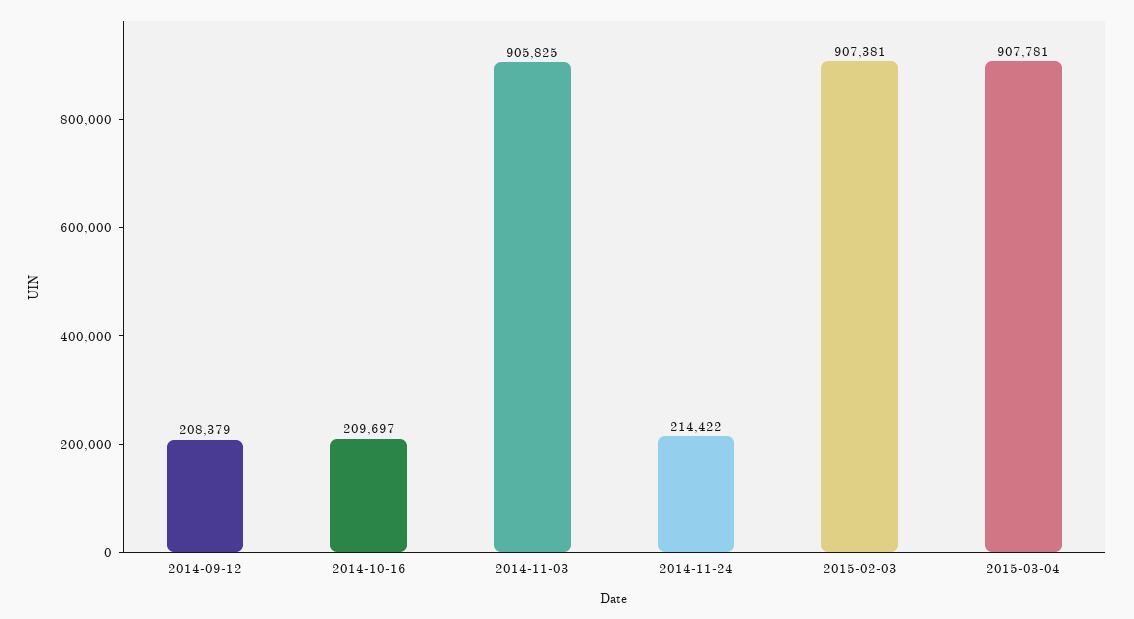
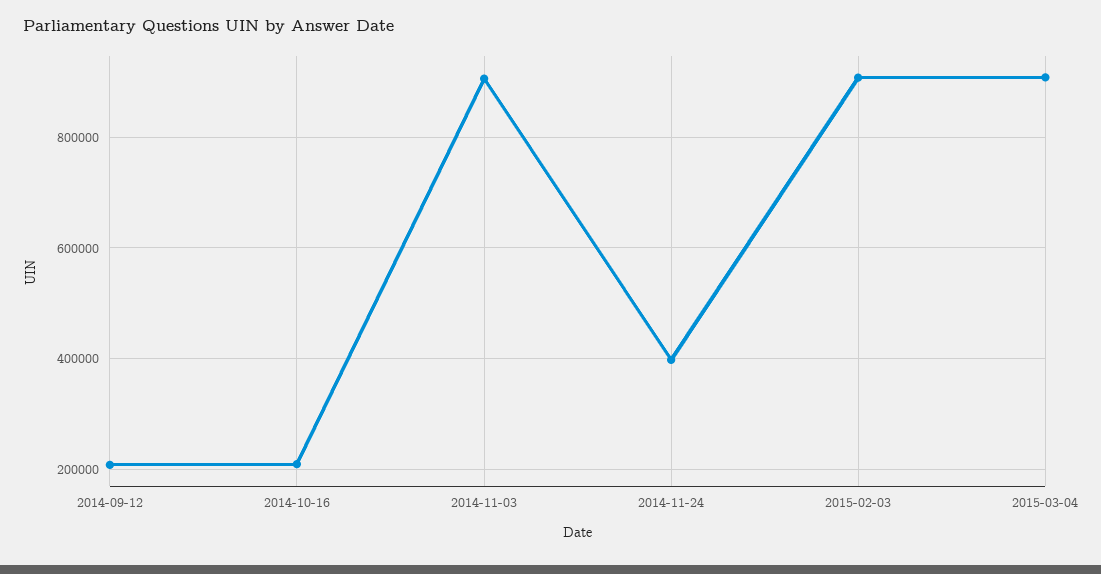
2014-11-24: 214422 -> 400000

